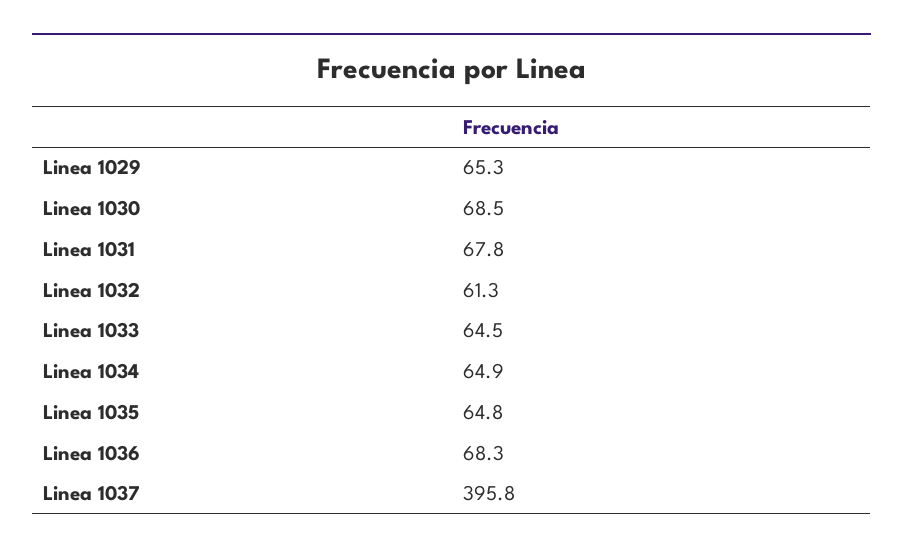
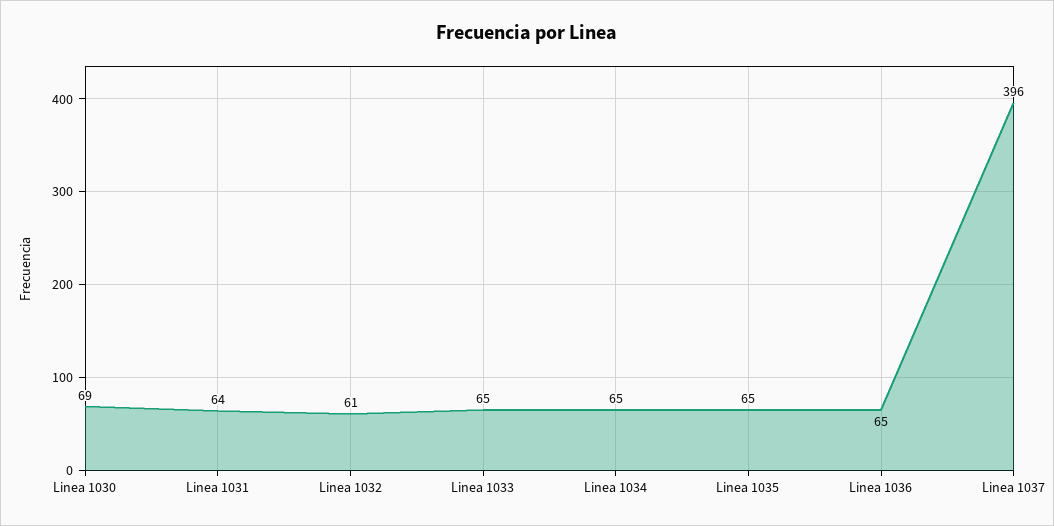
Linea 1029: 65.3 -> none
Linea 1031: 67.8 -> 64
Linea 1036: 68.3 -> 65

